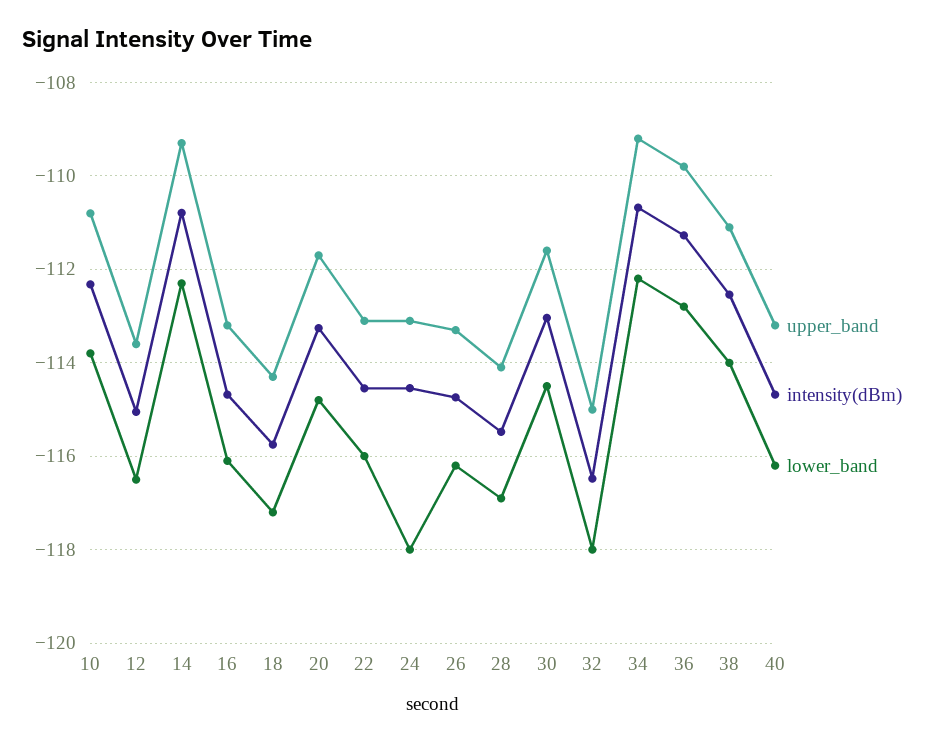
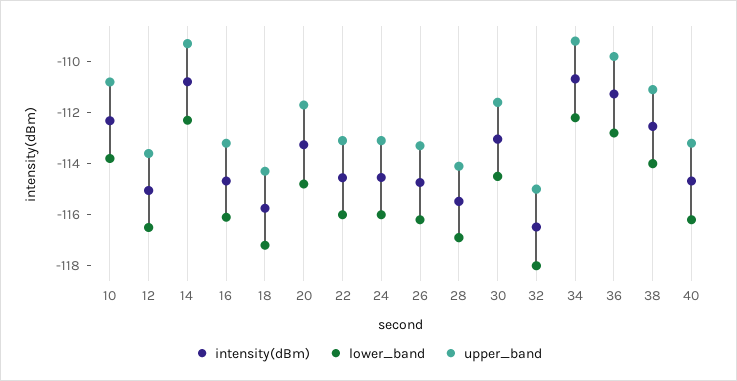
lower_band, 24: -118 -> -116

